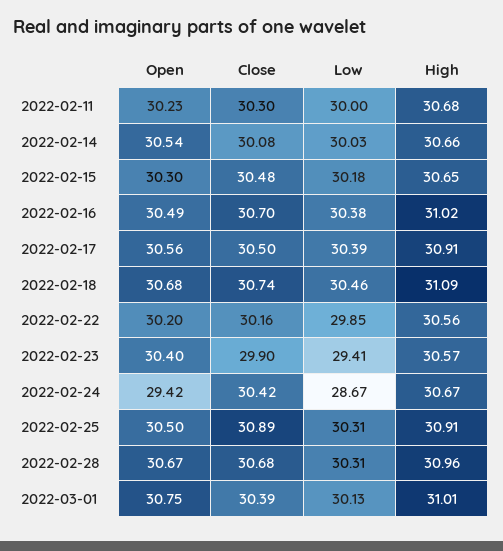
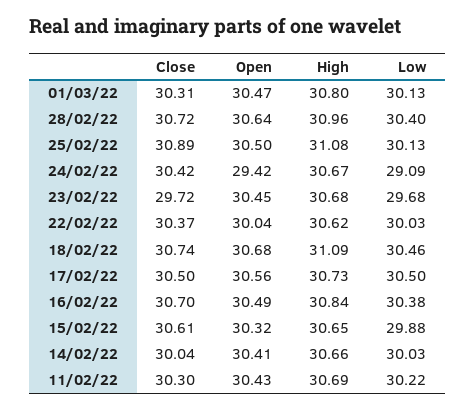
Open, 2022-02-11: 30.23 -> 30.43
Low, 2022-02-11: 30 -> 30.22
High, 2022-02-11: 30.68 -> 30.69
Open, 2022-02-14: 30.54 -> 30.41
Close, 2022-02-14: 30.08 -> 30.04
Open, 2022-02-15: 30.3 -> 30.32
Close, 2022-02-15: 30.48 -> 30.61
Low, 2022-02-15: 30.18 -> 29.88
High, 2022-02-16: 31.02 -> 30.84
Low, 2022-02-17: 30.39 -> 30.5
High, 2022-02-17: 30.91 -> 30.73
Open, 2022-02-22: 30.2 -> 30.04
Close, 2022-02-22: 30.16 -> 30.37
Low, 2022-02-22: 29.85 -> 30.03
High, 2022-02-22: 30.56 -> 30.62
Open, 2022-02-23: 30.4 -> 30.45
Close, 2022-02-23: 29.9 -> 29.72
Low, 2022-02-23: 29.41 -> 29.68
High, 2022-02-23: 30.57 -> 30.68
Low, 2022-02-24: 28.67 -> 29.09
Low, 2022-02-25: 30.31 -> 30.13
High, 2022-02-25: 30.91 -> 31.08
Open, 2022-02-28: 30.67 -> 30.64
Close, 2022-02-28: 30.68 -> 30.72
Low, 2022-02-28: 30.31 -> 30.4
Open, 2022-03-01: 30.75 -> 30.47
Close, 2022-03-01: 30.39 -> 30.31
High, 2022-03-01: 31.01 -> 30.8

